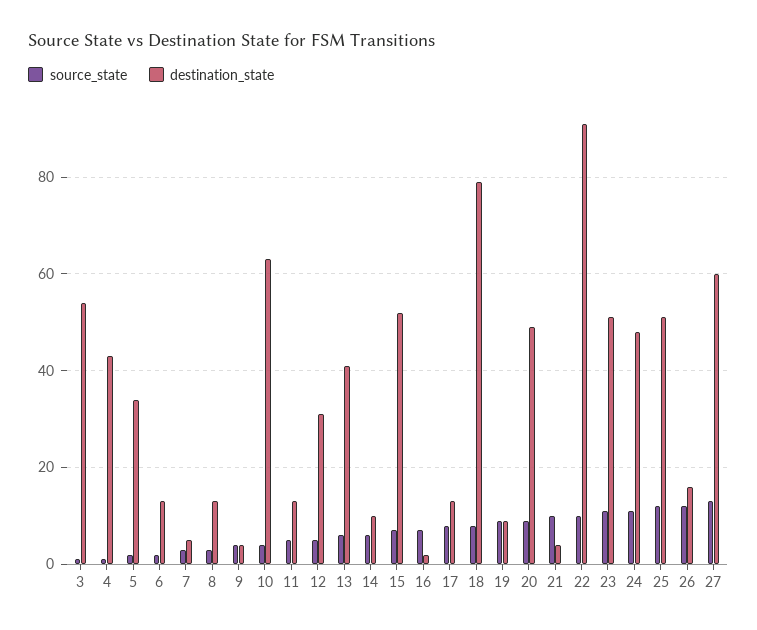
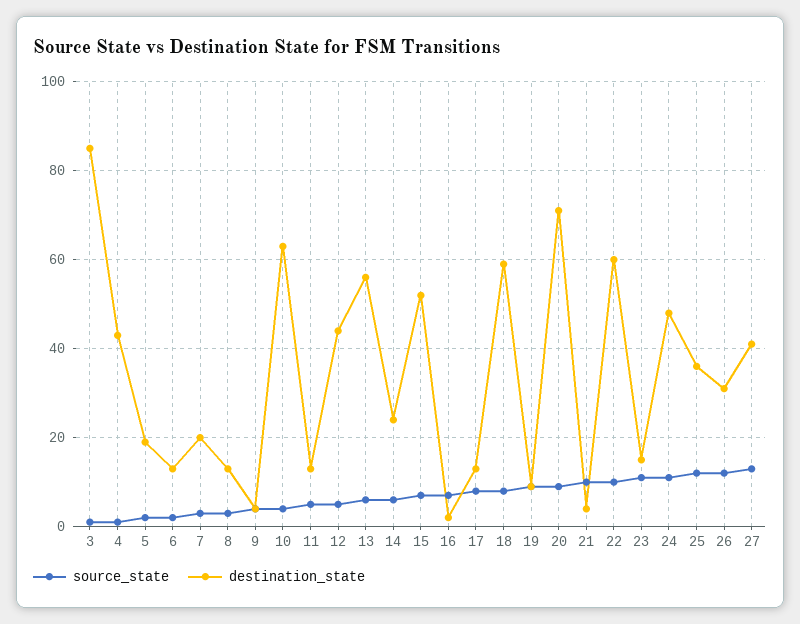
destination_state, 3: 55 -> 85
destination_state, 5: 35 -> 20
destination_state, 7: 5 -> 20
destination_state, 12: 30 -> 45
destination_state, 13: 40 -> 55
destination_state, 14: 10 -> 25
destination_state, 18: 80 -> 60
destination_state, 20: 50 -> 70
destination_state, 22: 90 -> 60
destination_state, 23: 50 -> 15
destination_state, 25: 50 -> 35
destination_state, 26: 15 -> 30
destination_state, 27: 60 -> 40

